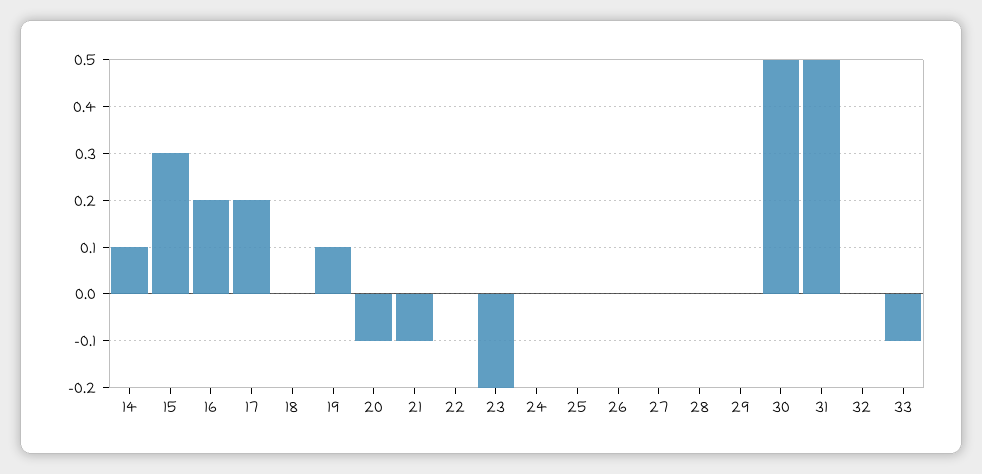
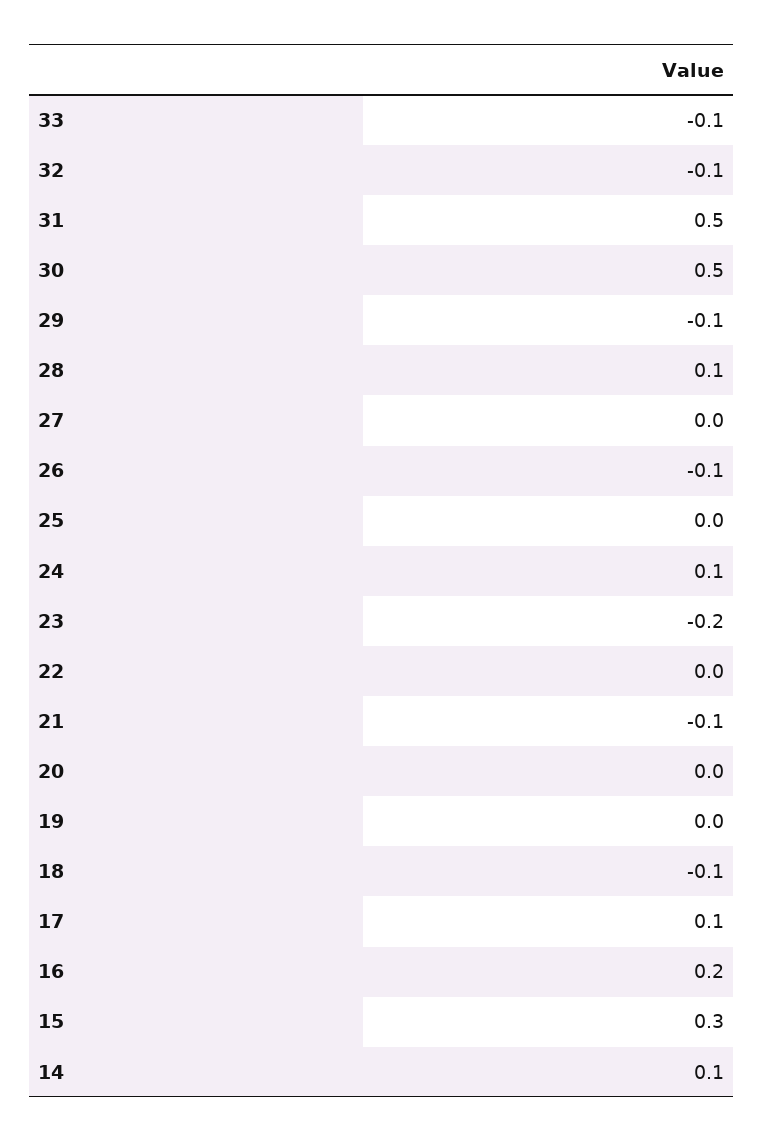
17: 0.2 -> 0.1
18: 0 -> -0.1
19: 0.1 -> 0
20: -0.1 -> 0
24: 0 -> 0.1
26: 0 -> -0.1
28: 0 -> 0.1
29: 0 -> -0.1
32: 0 -> -0.1

